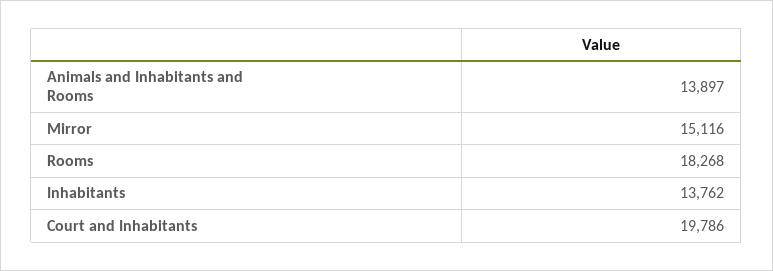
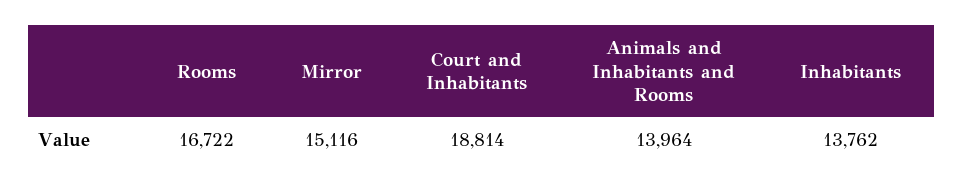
Animals and Inhabitants and Rooms: 13897 -> 13964
Rooms: 18268 -> 16722
Court and Inhabitants: 19786 -> 18814

